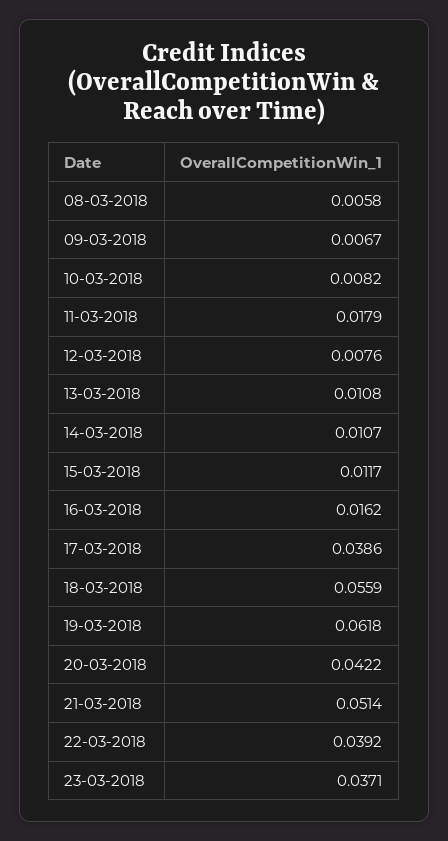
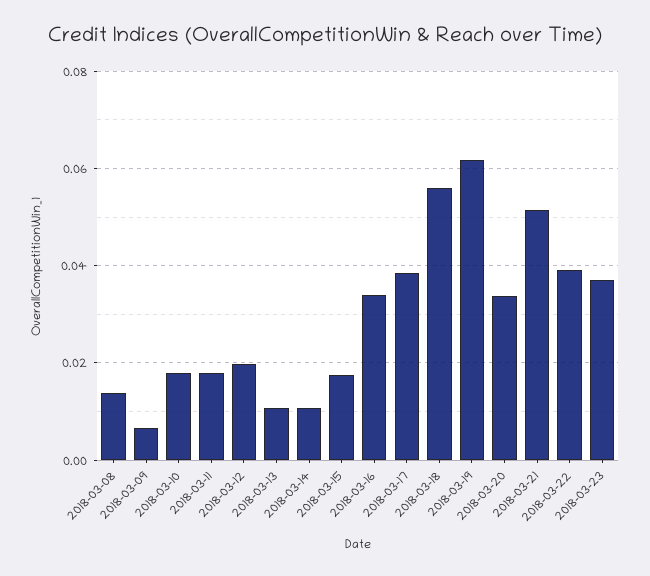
08-03-2018: 0.0058 -> 0.014
10-03-2018: 0.0082 -> 0.018
12-03-2018: 0.0076 -> 0.02
15-03-2018: 0.0117 -> 0.018
16-03-2018: 0.0162 -> 0.034
20-03-2018: 0.0422 -> 0.034

